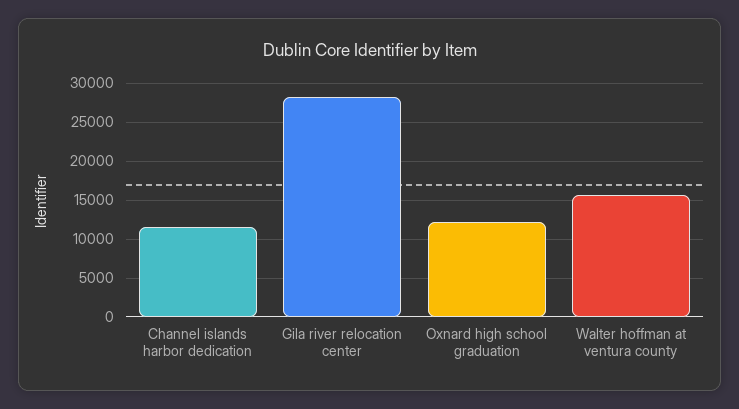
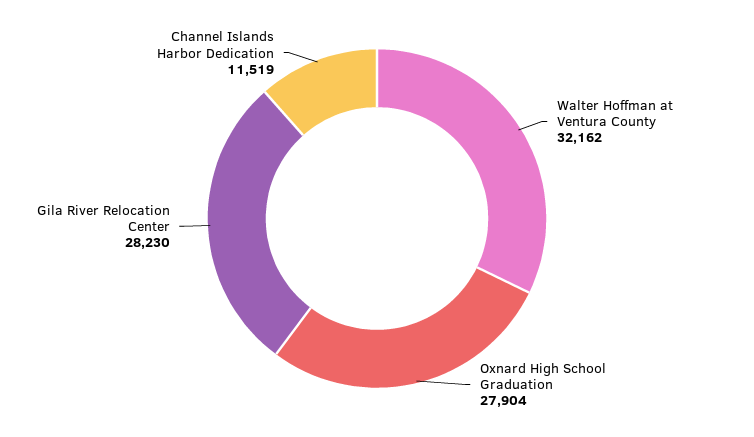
Oxnard high school graduation: 12000 -> 27904
Walter hoffman at ventura county: 16000 -> 32162

